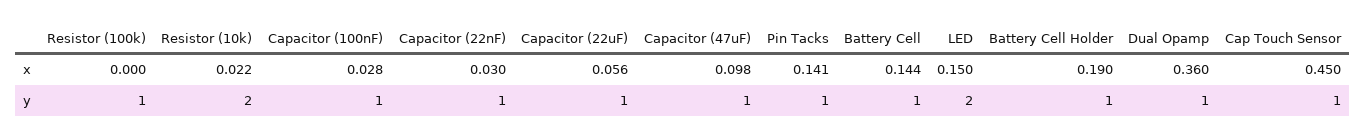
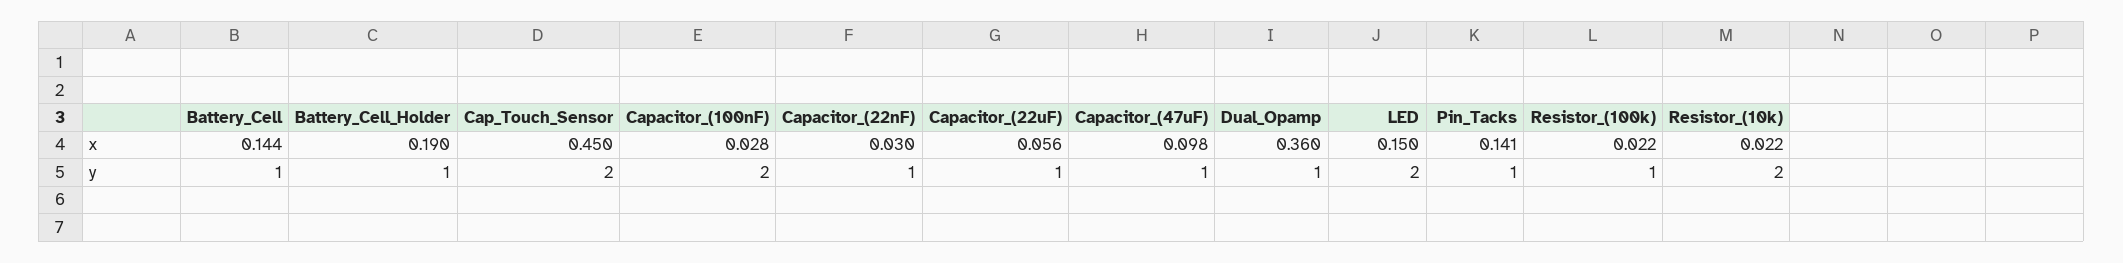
Resistor (100k), x: 0 -> 0.022
Capacitor (100nF), y: 1 -> 2
Cap Touch Sensor, y: 1 -> 2

